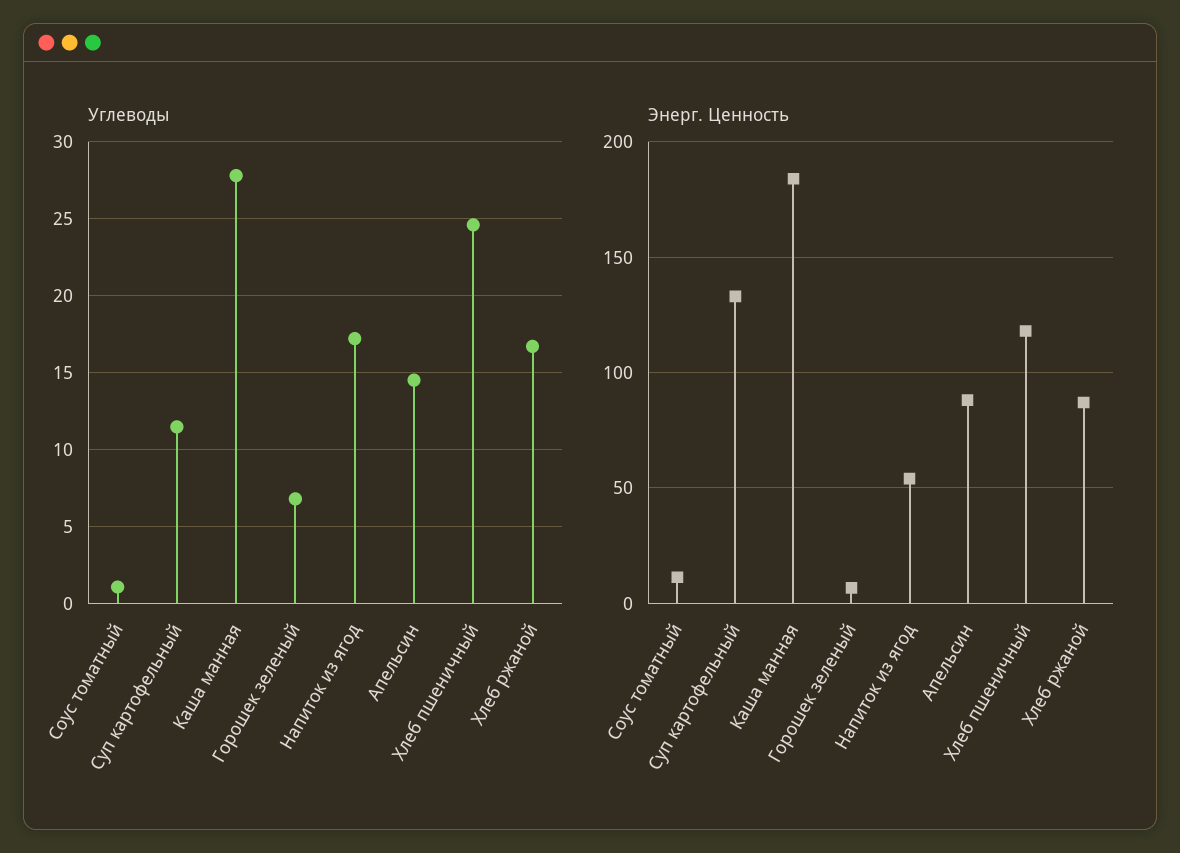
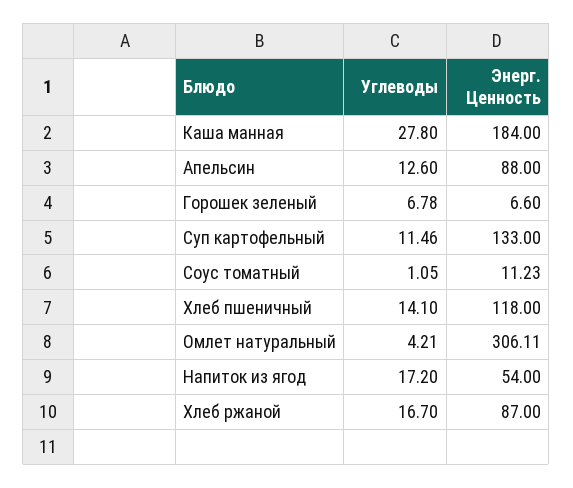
Углеводы, Апельсин: 14.5 -> 12.6
Углеводы, Хлеб пшеничный: 24.5 -> 14.1
Углеводы, Омлет натуральный: none -> 4.21
Энерг. Ценность, Омлет натуральный: none -> 306.11

